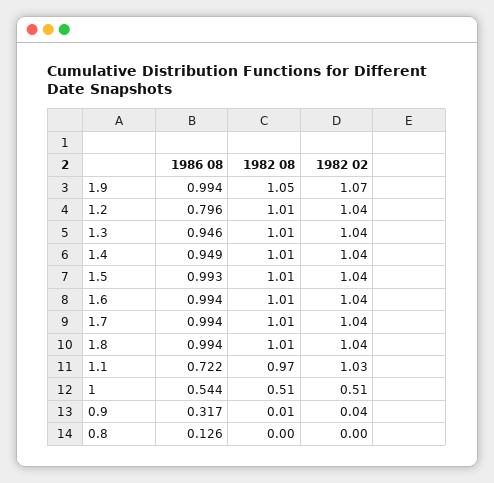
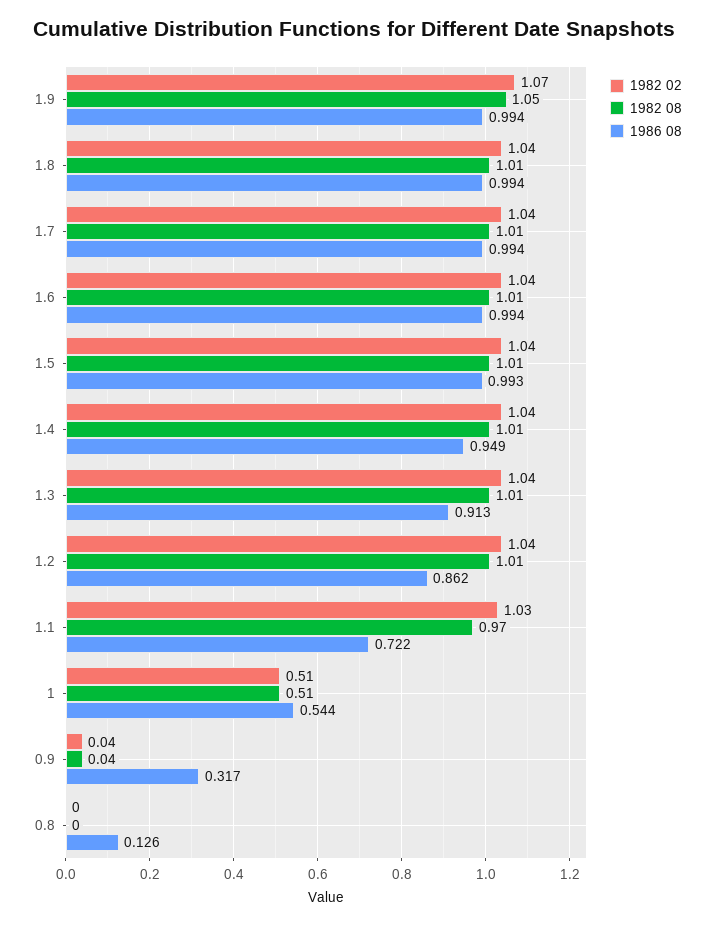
1986 08, 1.2: 0.796 -> 0.862
1986 08, 1.3: 0.946 -> 0.913
1982 08, 0.9: 0.01 -> 0.04

